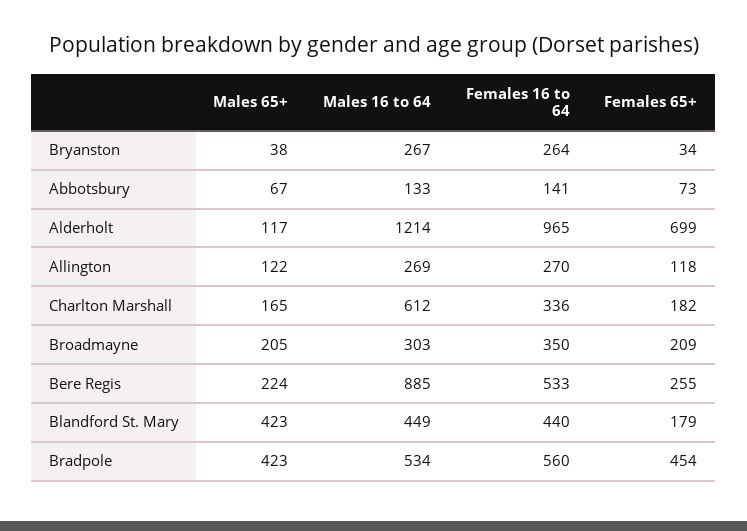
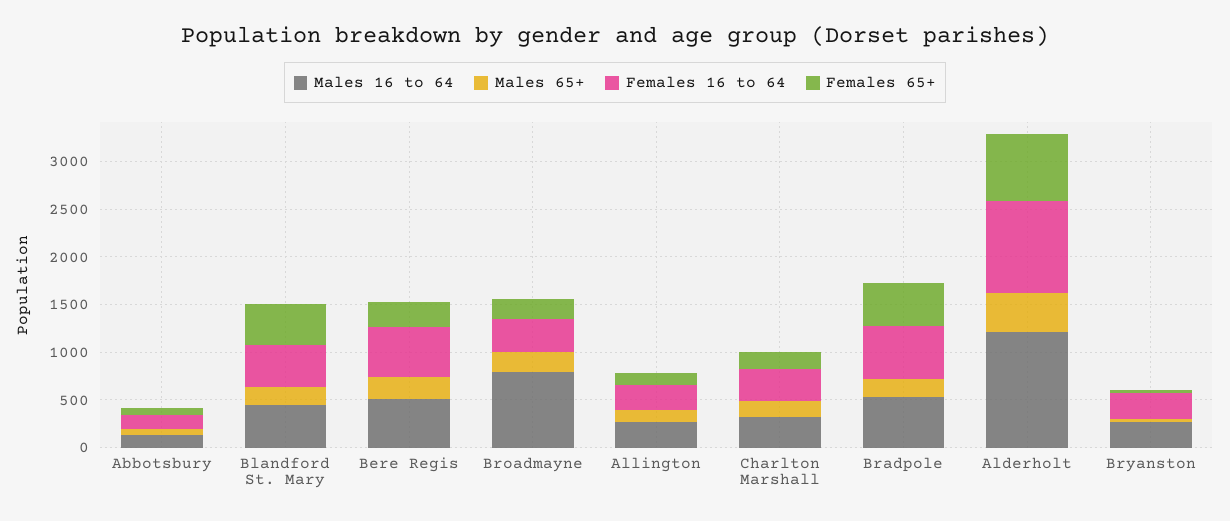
Males 65+, Alderholt: 117 -> 400
Males 16 to 64, Charlton Marshall: 612 -> 300
Males 16 to 64, Broadmayne: 303 -> 800
Males 16 to 64, Bere Regis: 885 -> 500
Males 65+, Blandford St. Mary: 423 -> 200
Females 65+, Blandford St. Mary: 179 -> 400
Males 65+, Bradpole: 423 -> 200

